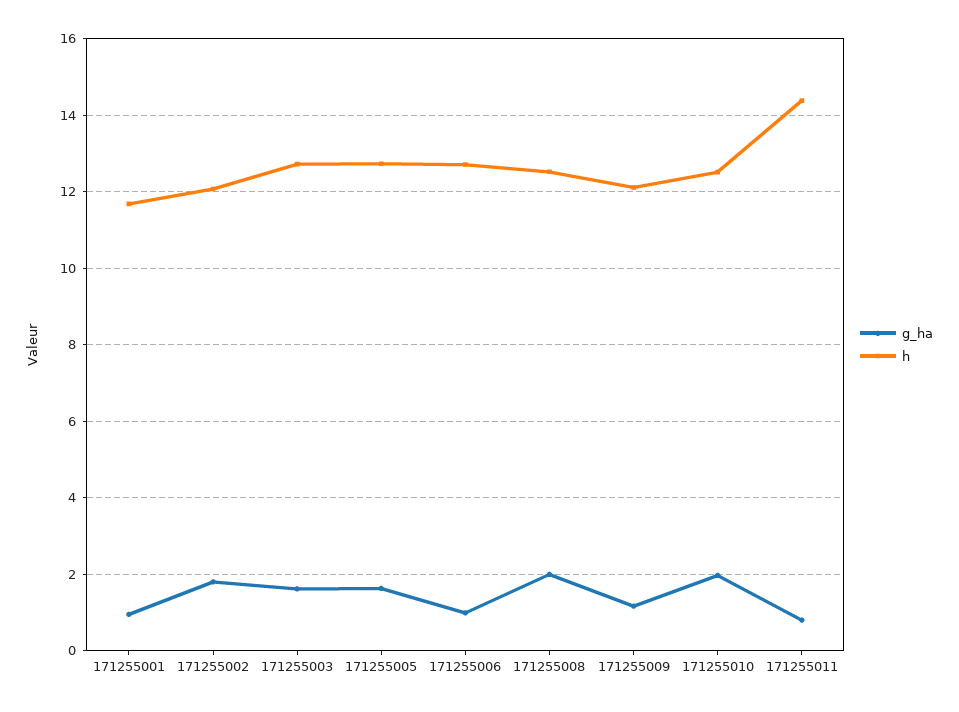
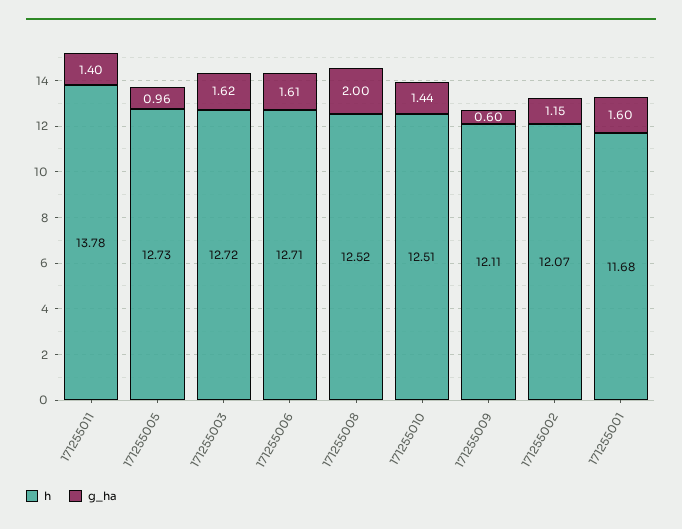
g_ha, 171255001: 1 -> 1.6
g_ha, 171255002: 1.8 -> 1.15
g_ha, 171255005: 1.6 -> 0.96
g_ha, 171255006: 1 -> 1.61
g_ha, 171255009: 1.2 -> 0.6
g_ha, 171255010: 2 -> 1.44
g_ha, 171255011: 0.8 -> 1.4
h, 171255011: 14.4 -> 13.78

